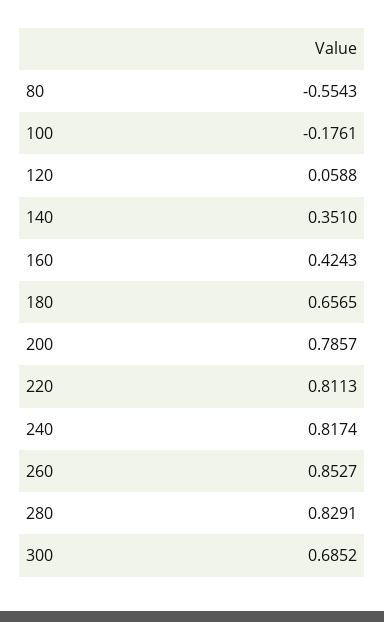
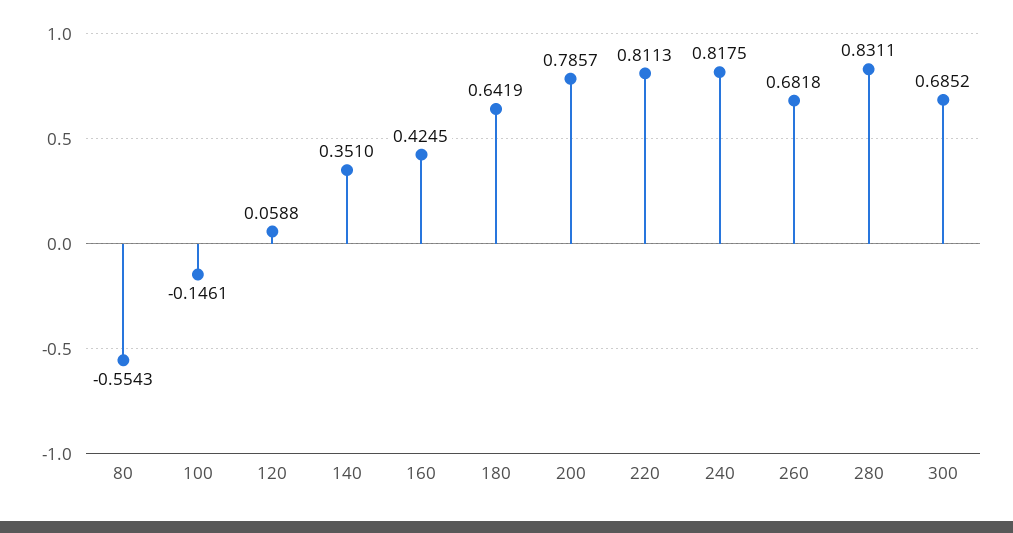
100: -0.1761 -> -0.1461
160: 0.4243 -> 0.4245
180: 0.6565 -> 0.6419
240: 0.8174 -> 0.8175
260: 0.8527 -> 0.6818
280: 0.8291 -> 0.8311

